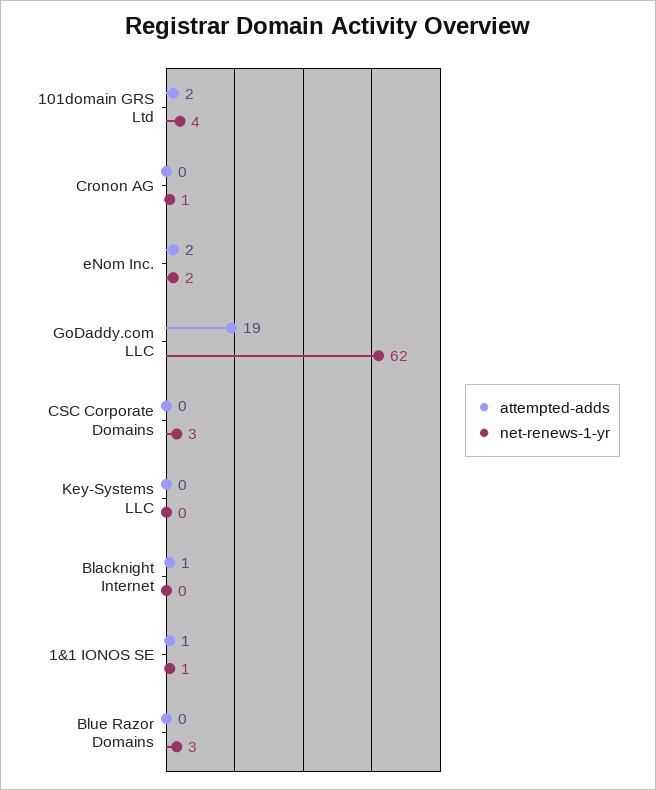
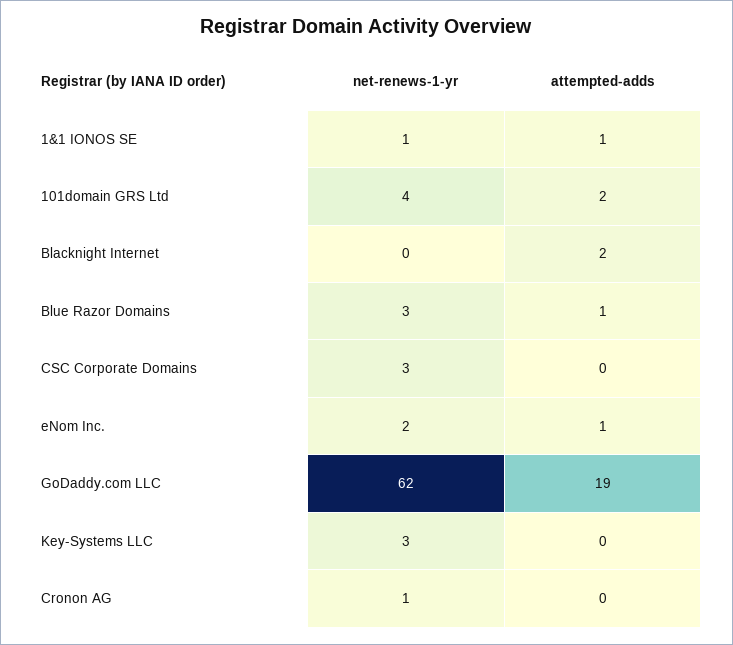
attempted-adds, eNom Inc.: 2 -> 1
net-renews-1-yr, Key-Systems LLC: 0 -> 3
attempted-adds, Blacknight Internet: 1 -> 2
attempted-adds, Blue Razor Domains: 0 -> 1

